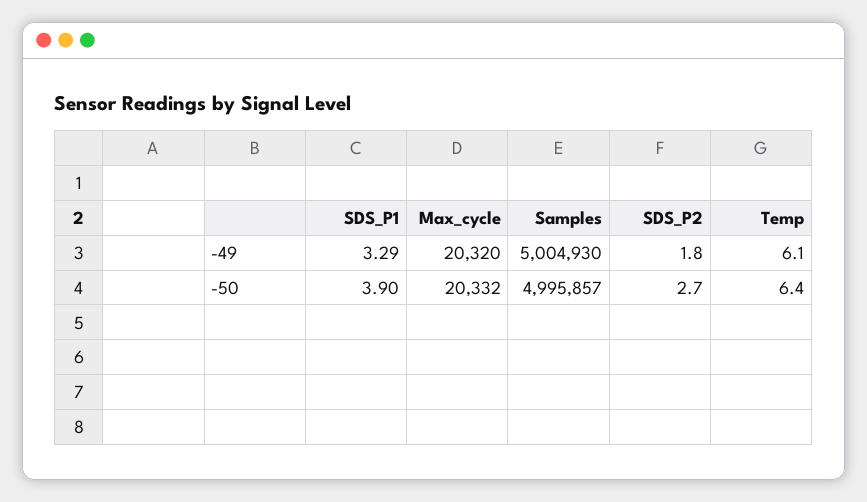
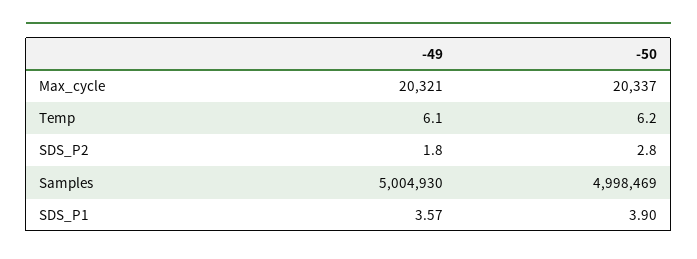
SDS_P1, -49: 3.29 -> 3.57
Max_cycle, -49: 20320 -> 20321
Max_cycle, -50: 20332 -> 20337
Samples, -50: 4995857 -> 4998469
SDS_P2, -50: 2.7 -> 2.8
Temp, -50: 6.4 -> 6.2

